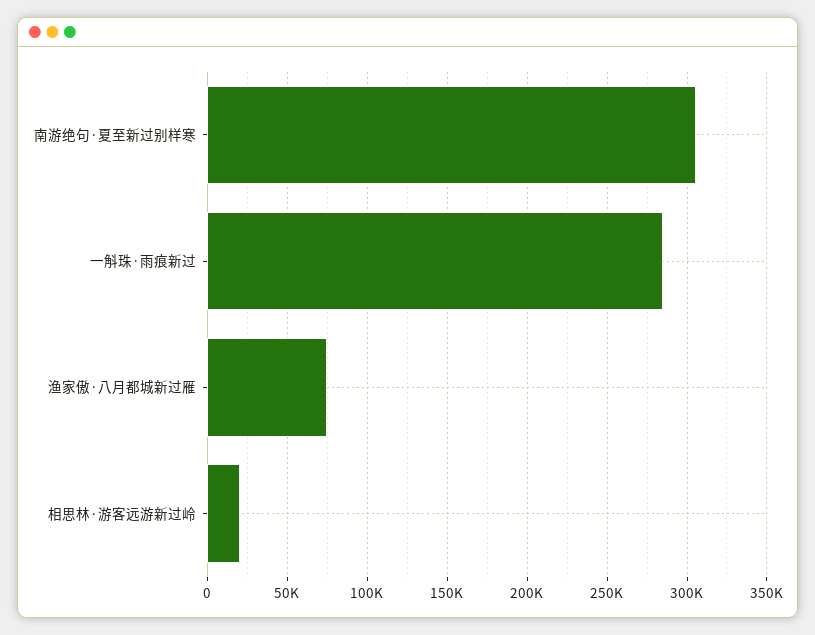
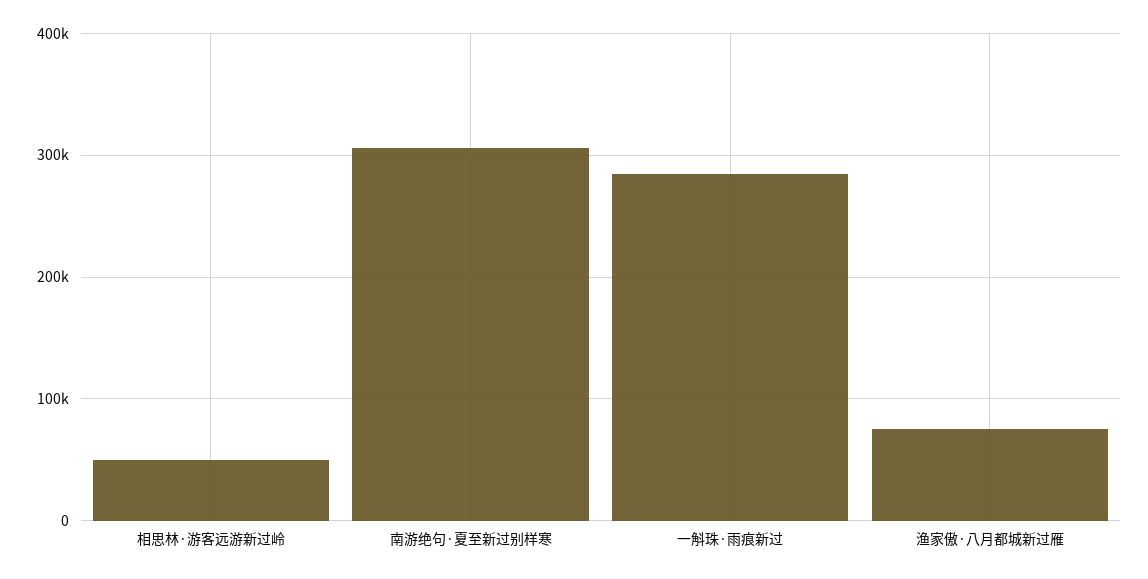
相思林·游客远游新过岭: 20000 -> 50000

